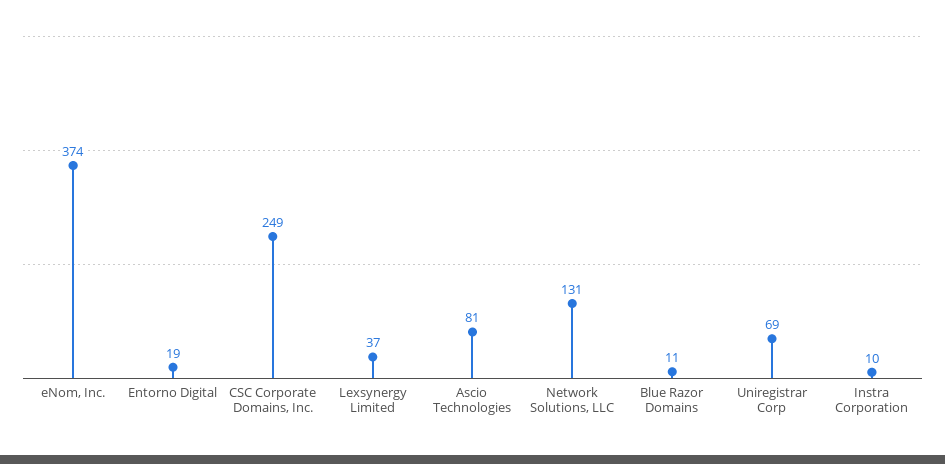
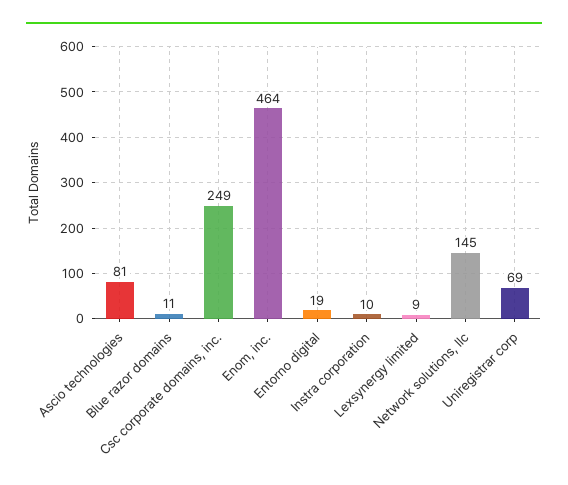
eNom, Inc.: 374 -> 464
Lexsynergy Limited: 37 -> 9
Network Solutions, LLC: 131 -> 145

